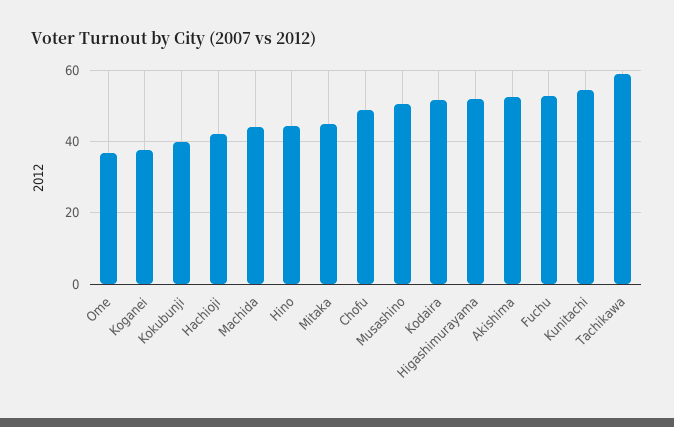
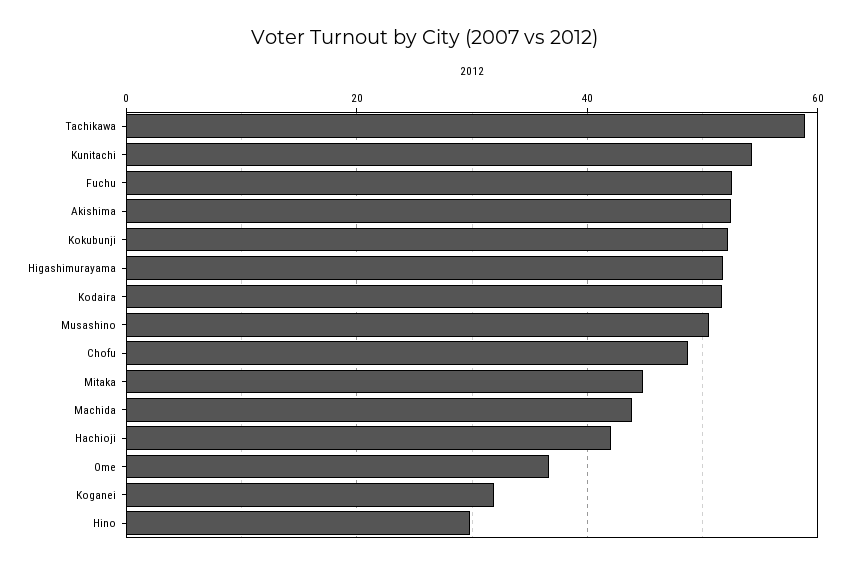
Koganei: 38 -> 32
Kokubunji: 40 -> 52
Hino: 44 -> 30

